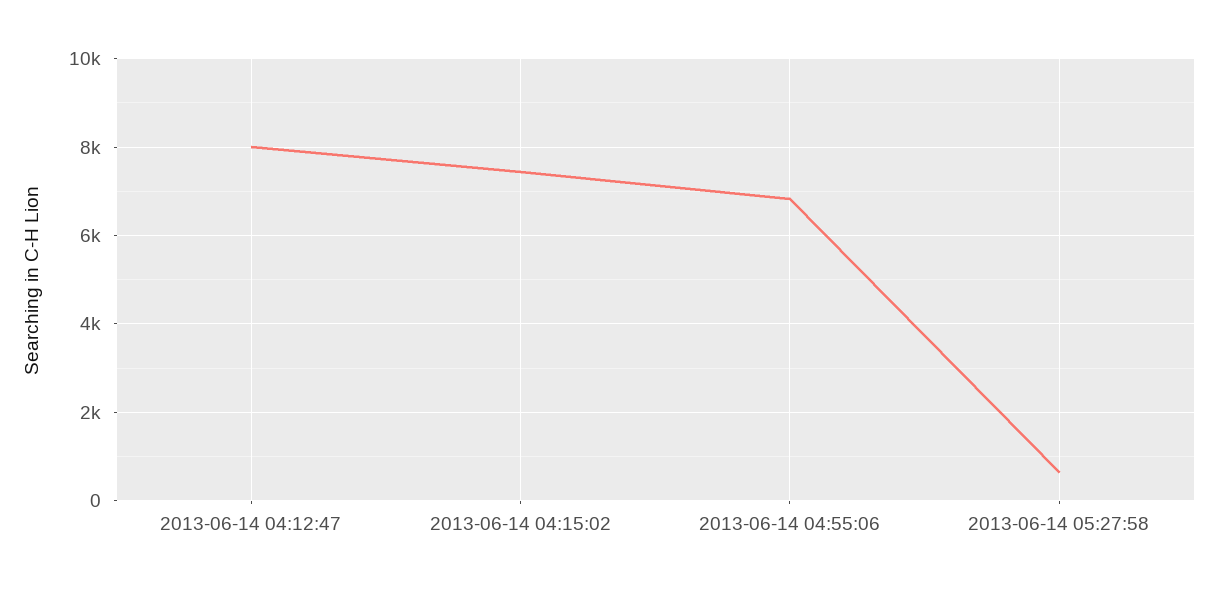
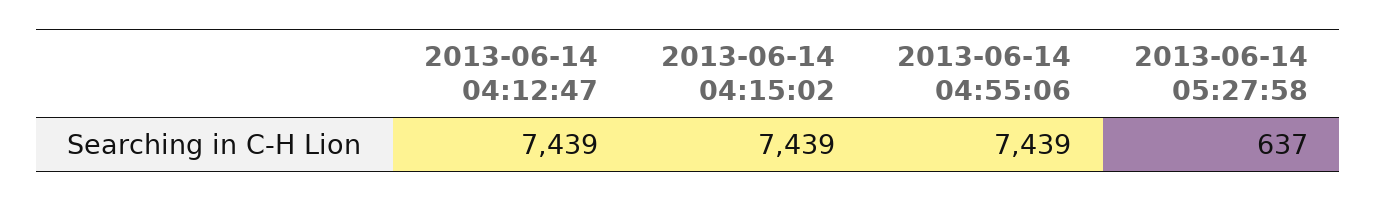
2013-06-14 04:12:47: 8000 -> 7439
2013-06-14 04:55:06: 6800 -> 7439

